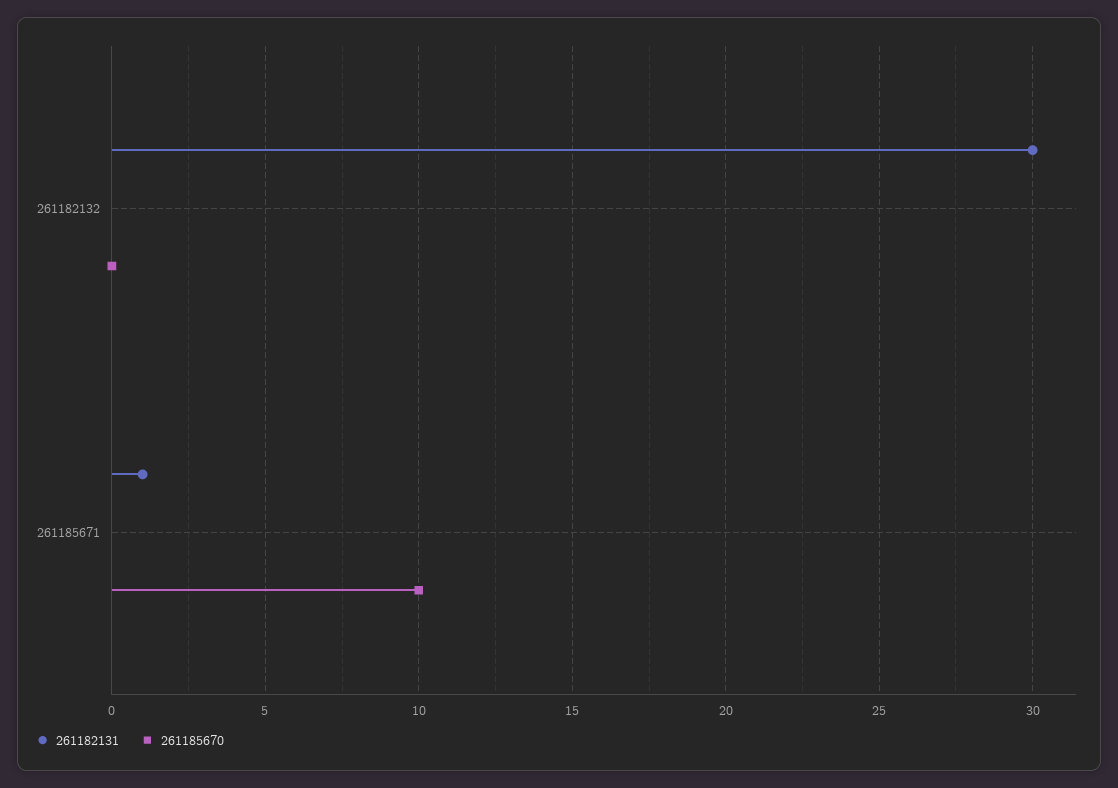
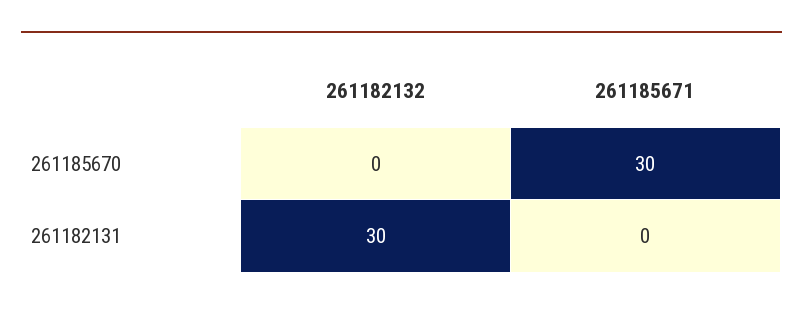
261182131, 261185671: 1 -> 0
261185670, 261185671: 10 -> 30

